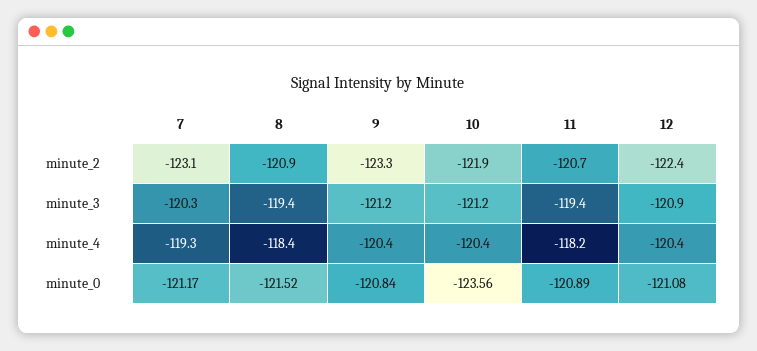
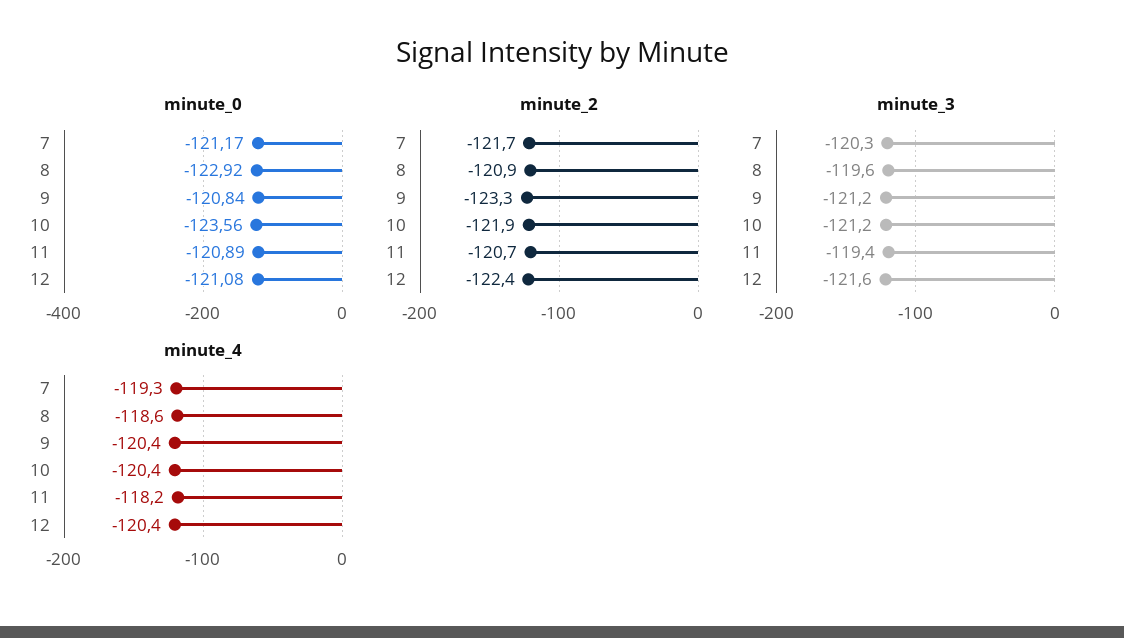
minute_2, 7: -123.1 -> -121.7
minute_3, 8: -119.4 -> -119.6
minute_3, 12: -120.9 -> -121.6
minute_4, 8: -118.4 -> -118.6
minute_0, 8: -121.52 -> -122.92

